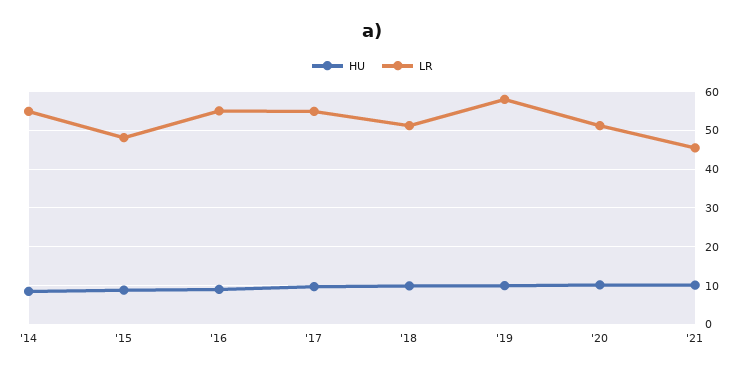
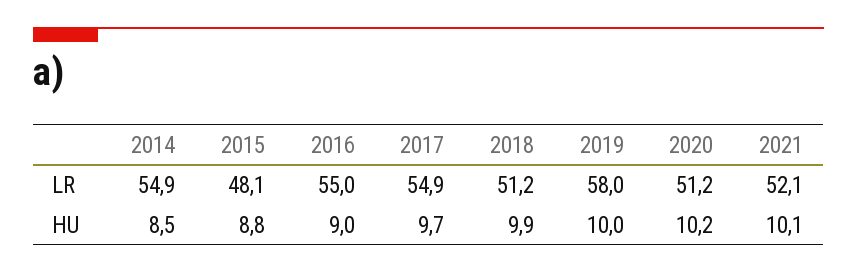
LR, '21: 46 -> 52.1

